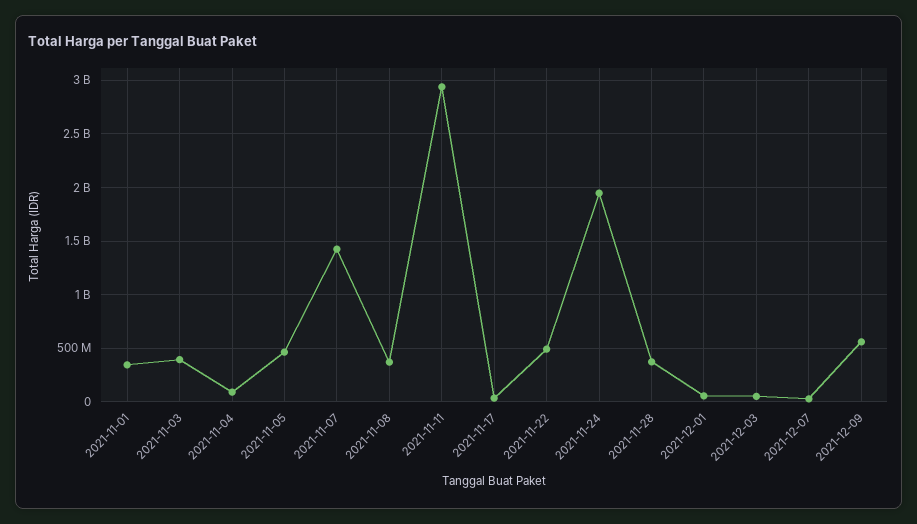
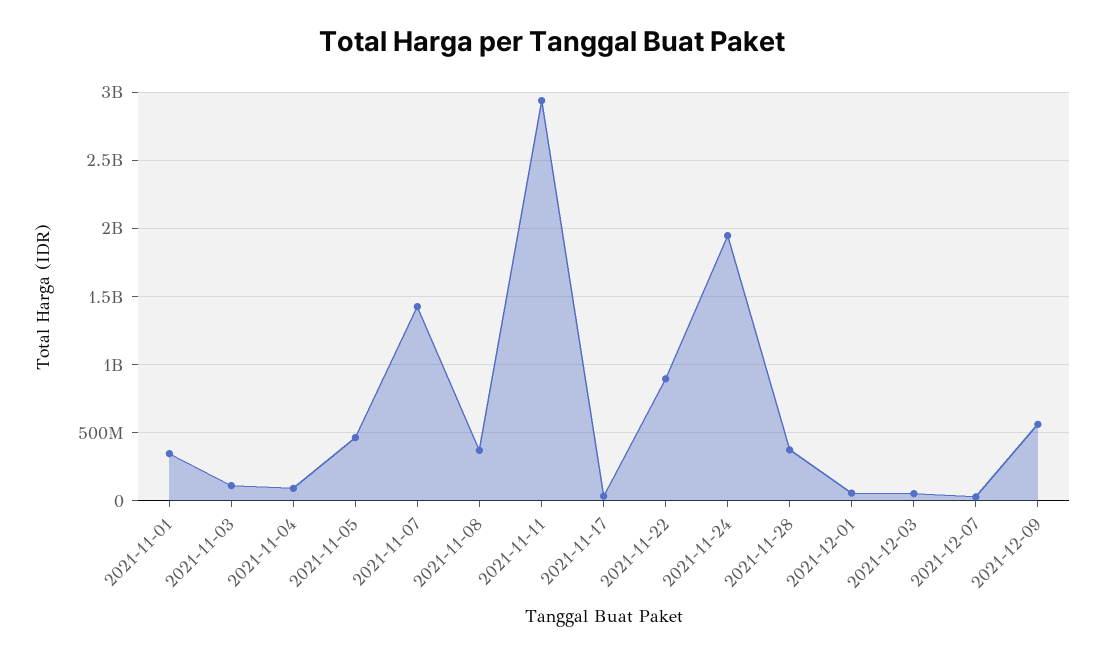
2021-11-03: 400000000 -> 100000000
2021-11-22: 500000000 -> 900000000

